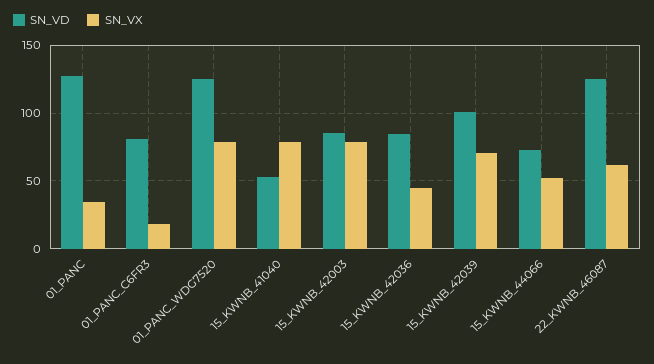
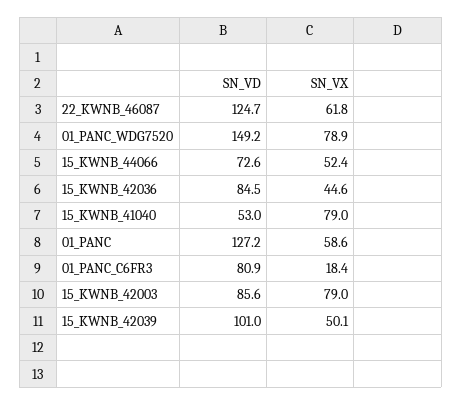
SN_VX, 01_PANC: 35 -> 58.6
SN_VD, 01_PANC_WDG7520: 125 -> 149.2
SN_VX, 15_KWNB_42039: 70 -> 50.1

